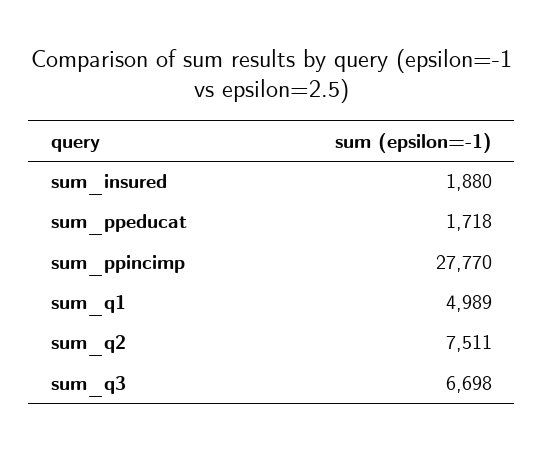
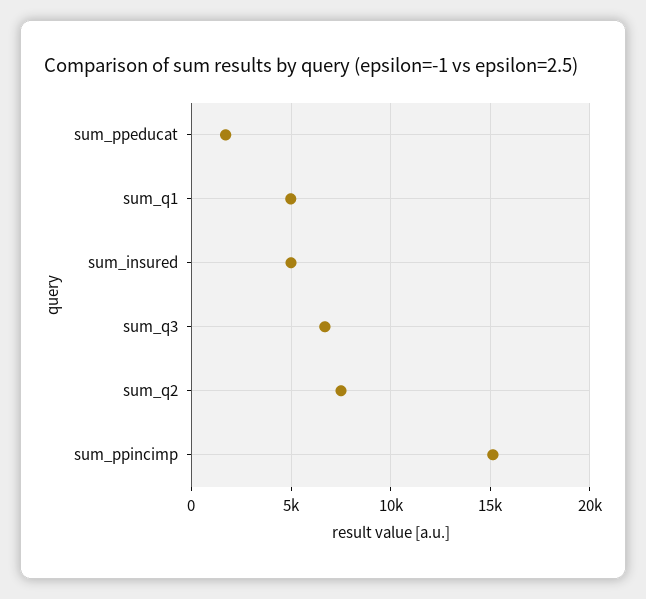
sum_insured: 1880 -> 5000
sum_ppincimp: 27770 -> 15000

